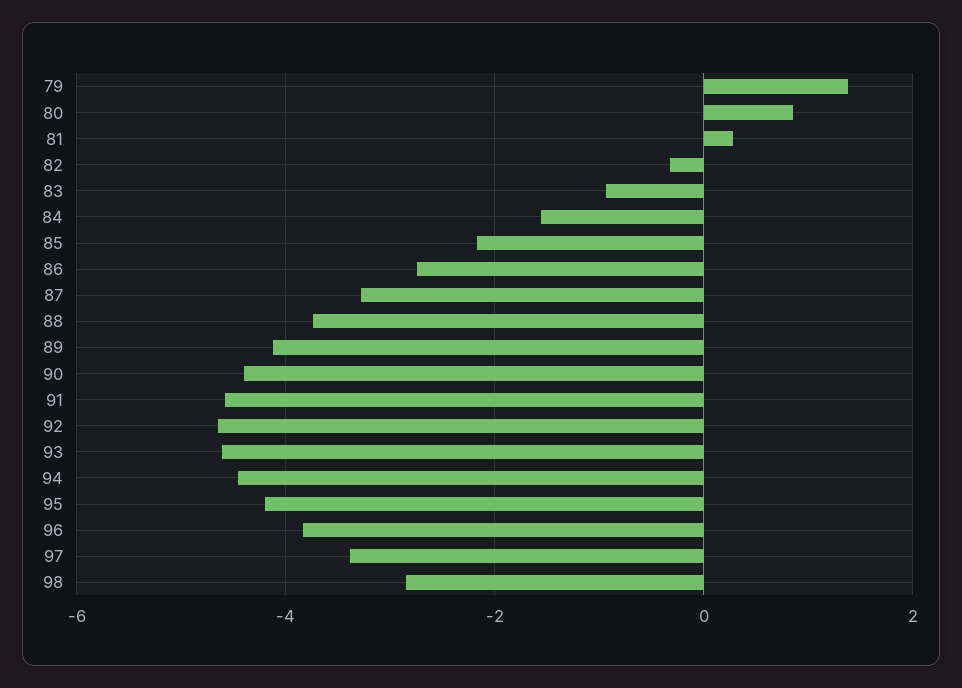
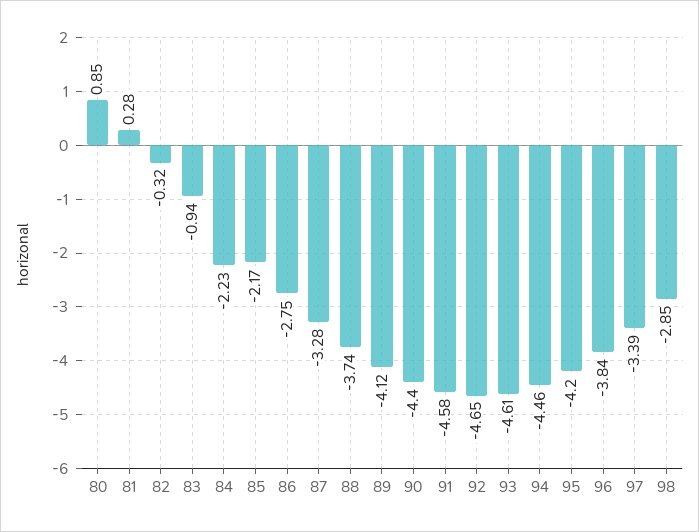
79: 1.4 -> none
84: -1.6 -> -2.23

